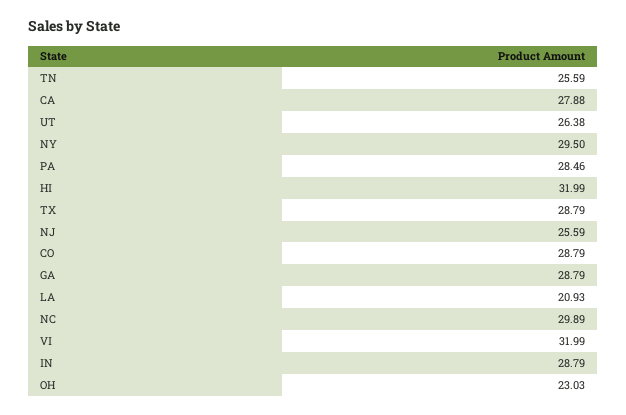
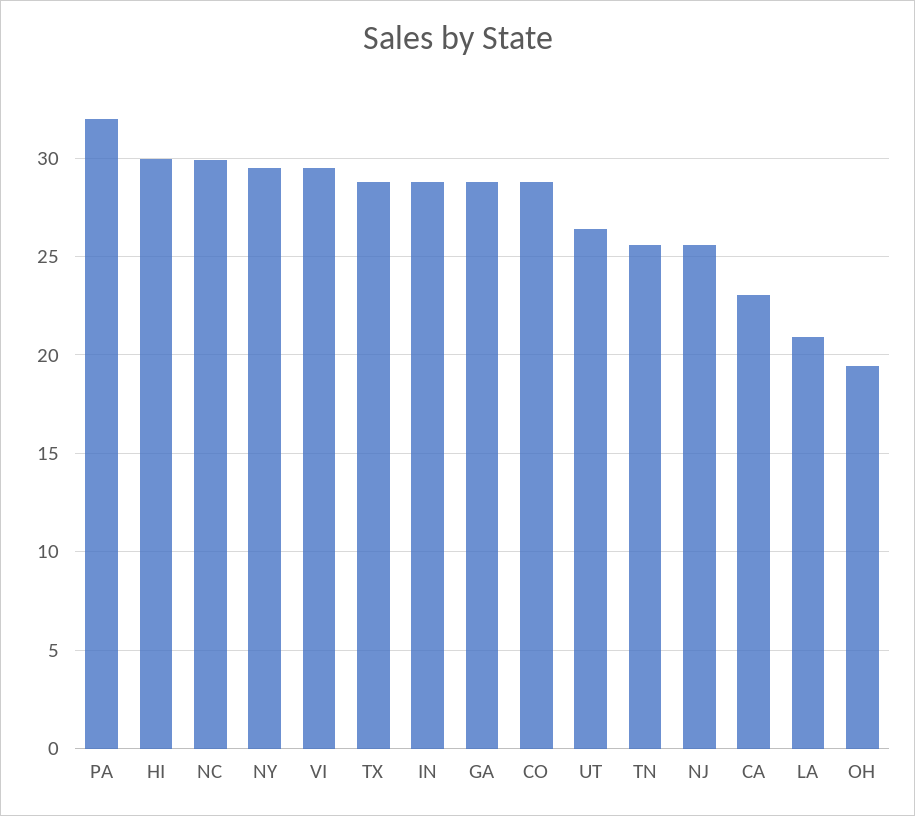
CA: 27.88 -> 23
PA: 28.46 -> 32
HI: 31.99 -> 30
VI: 31.99 -> 29.5
OH: 23.03 -> 19.5

